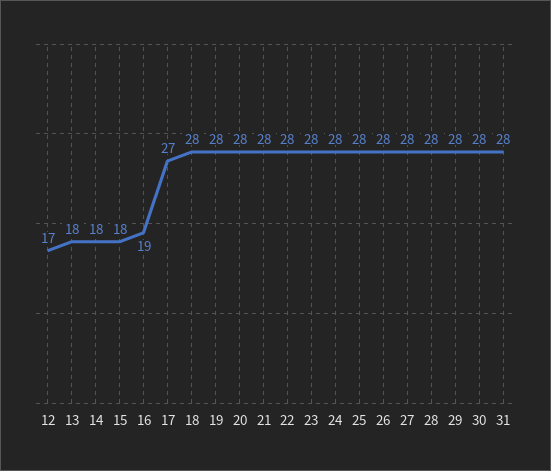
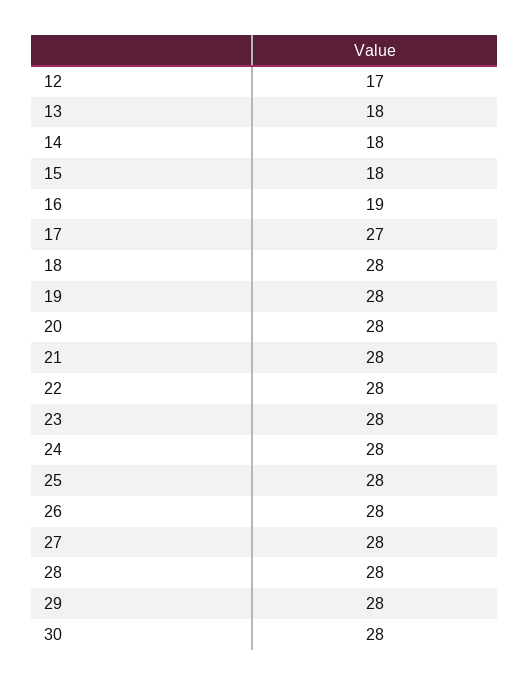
31: 28 -> none

